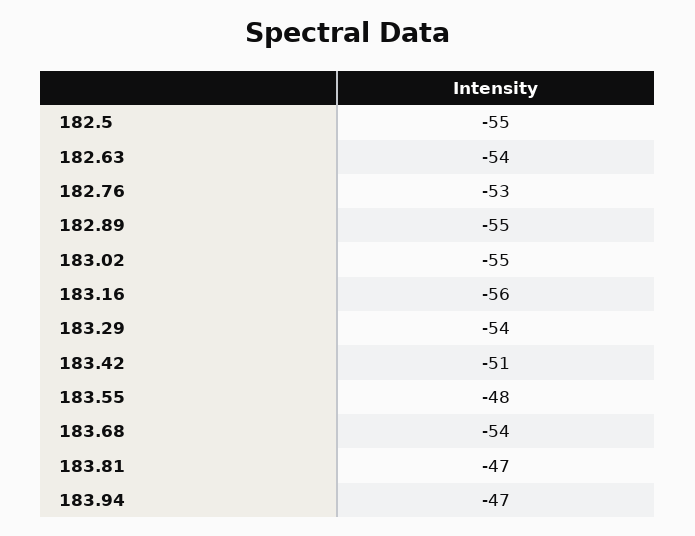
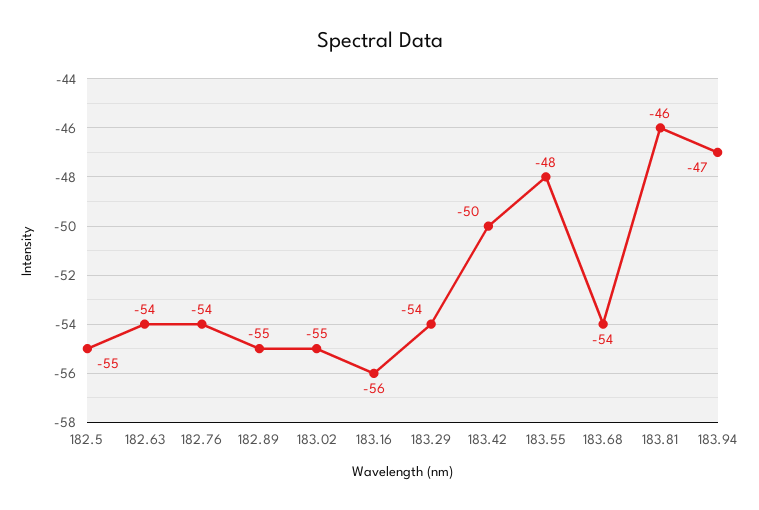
182.76: -53 -> -54
183.42: -51 -> -50
183.81: -47 -> -46

